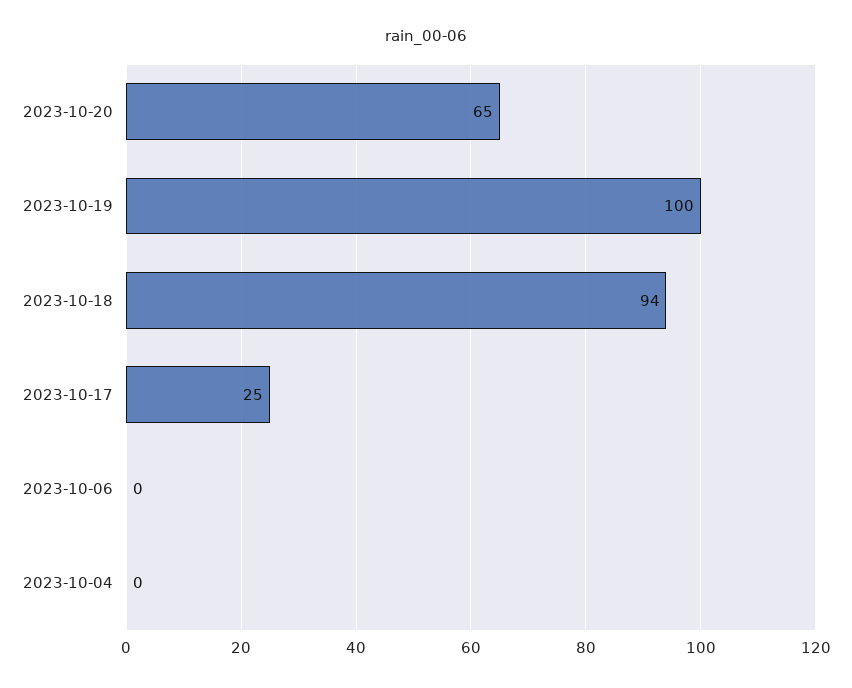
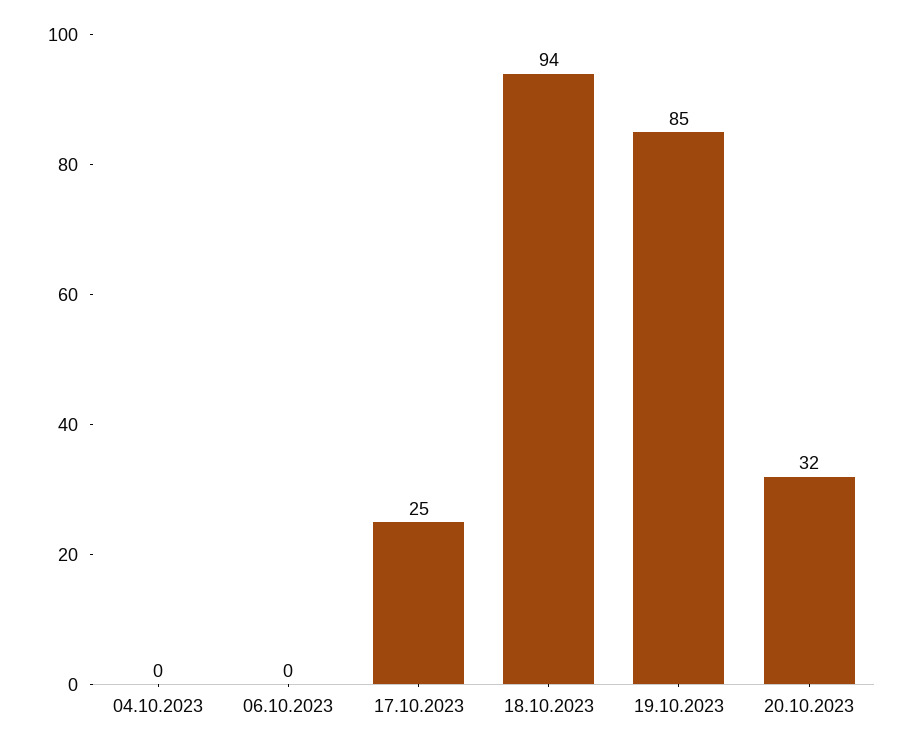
2023-10-20: 65 -> 32
2023-10-19: 100 -> 85

